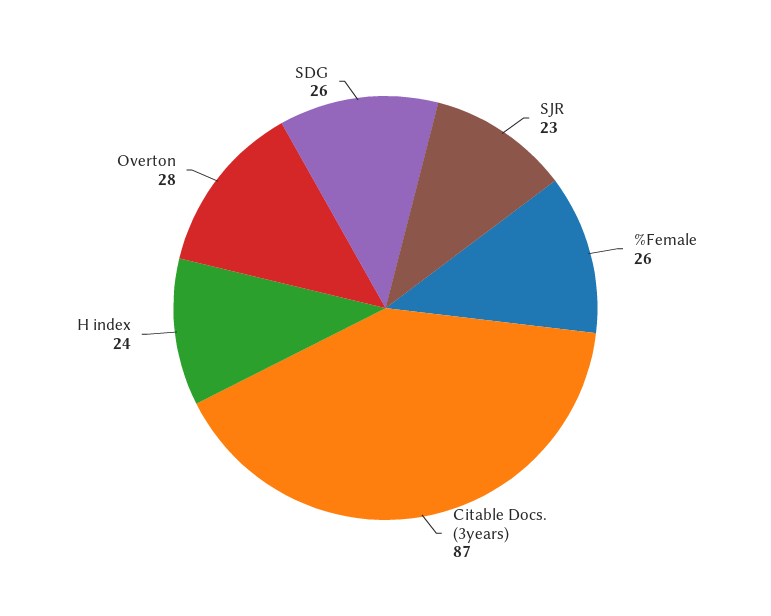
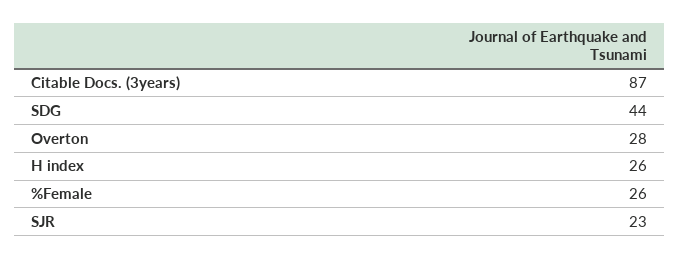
H index: 24 -> 26
SDG: 26 -> 44

